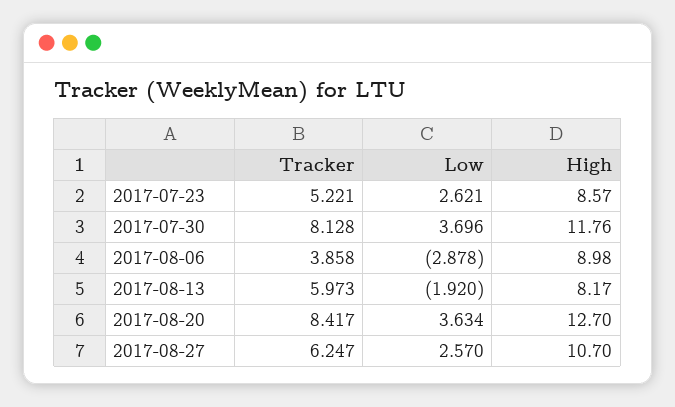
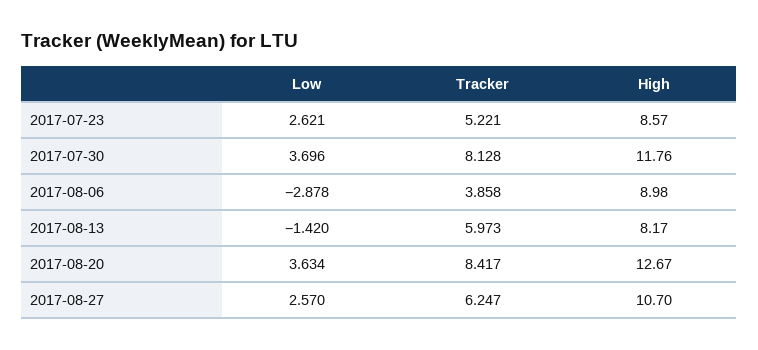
Low, 2017-08-13: -1.92 -> -1.42
High, 2017-08-20: 12.7 -> 12.67

